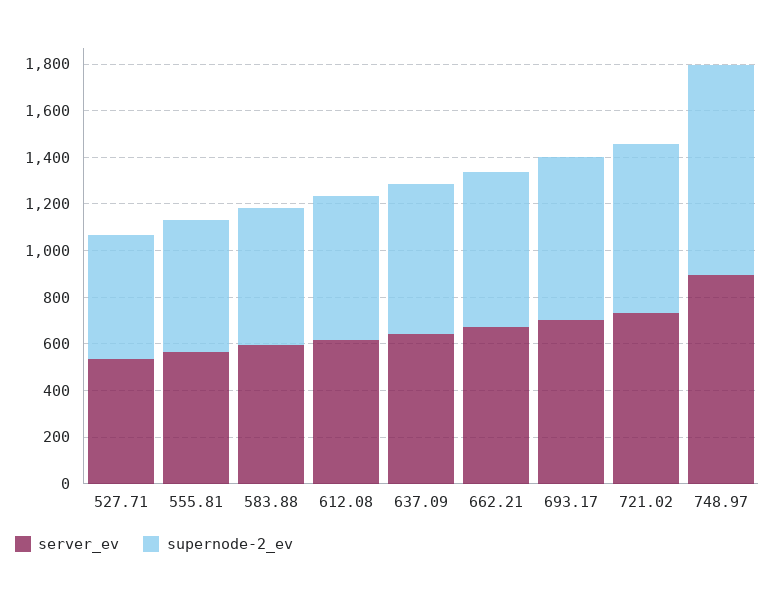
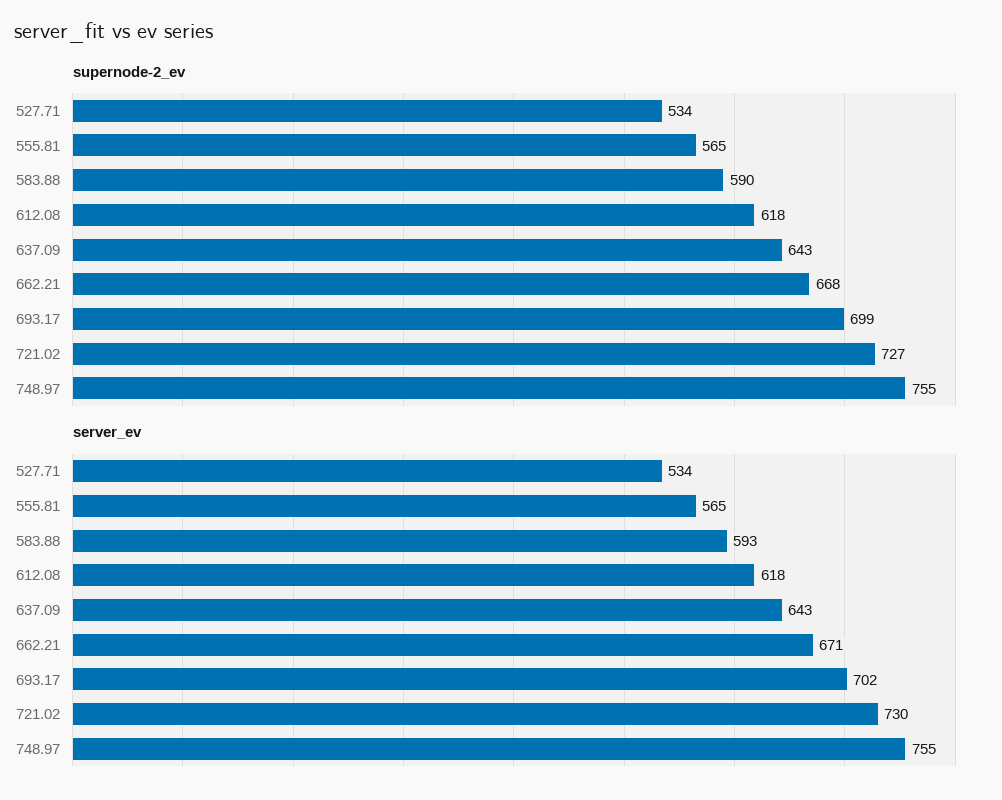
server_ev, 748.97: 900 -> 755
supernode-2_ev, 748.97: 900 -> 755

